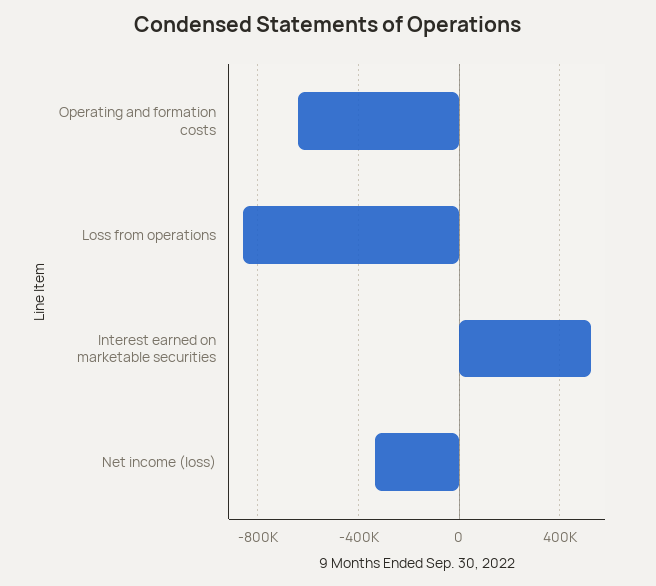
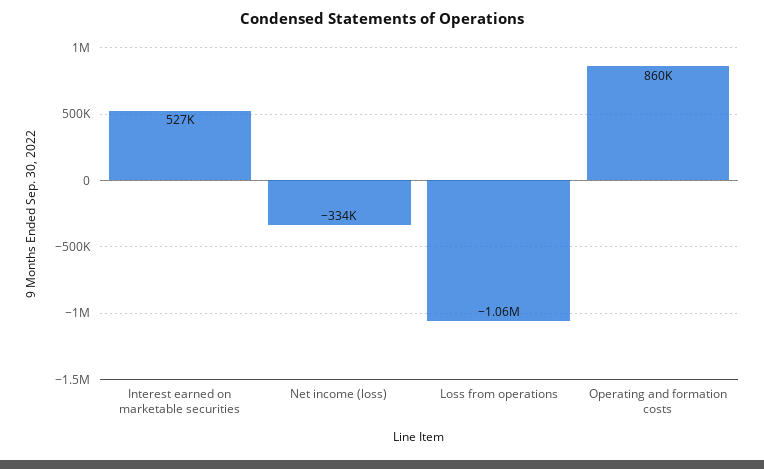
Operating and formation costs: -650000 -> 860000
Loss from operations: -850000 -> -1060000

